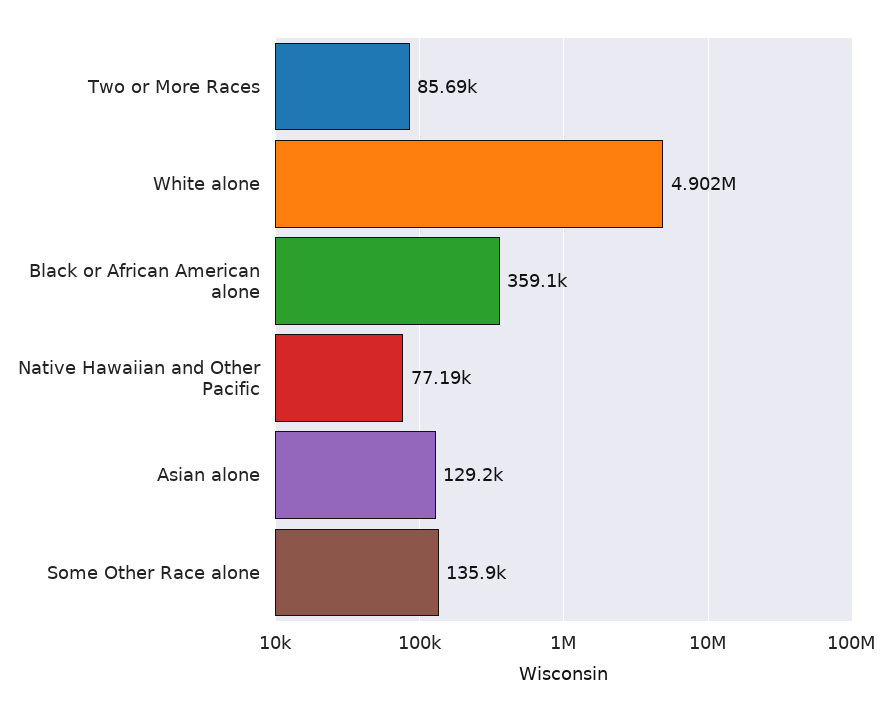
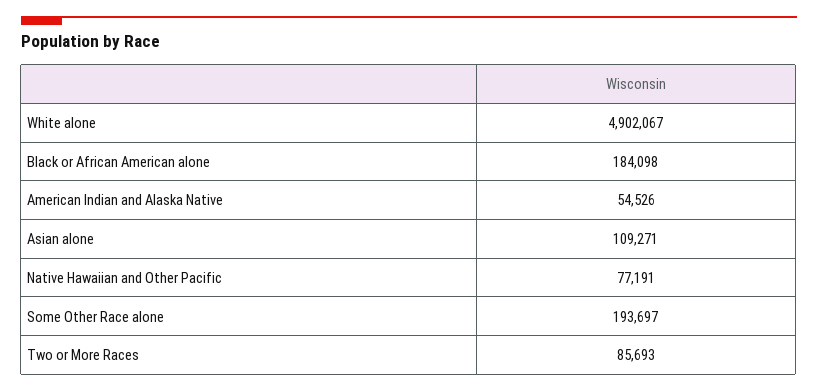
Black or African American alone: 359100 -> 184098
Asian alone: 129200 -> 109271
Some Other Race alone: 135900 -> 193697
American Indian and Alaska Native: none -> 54526

